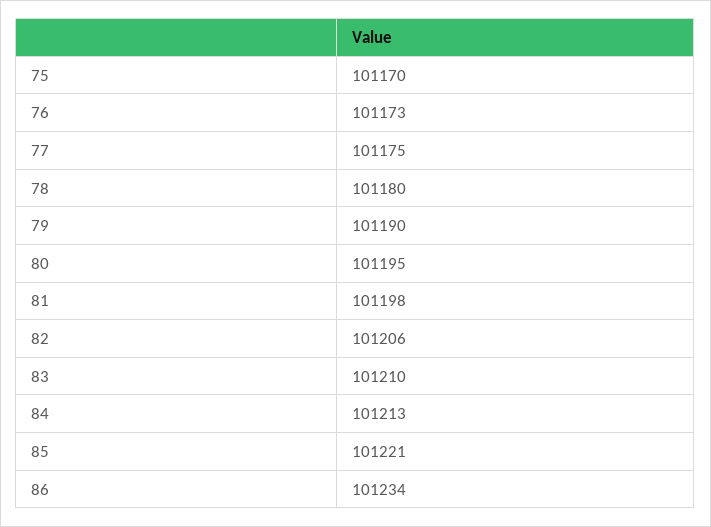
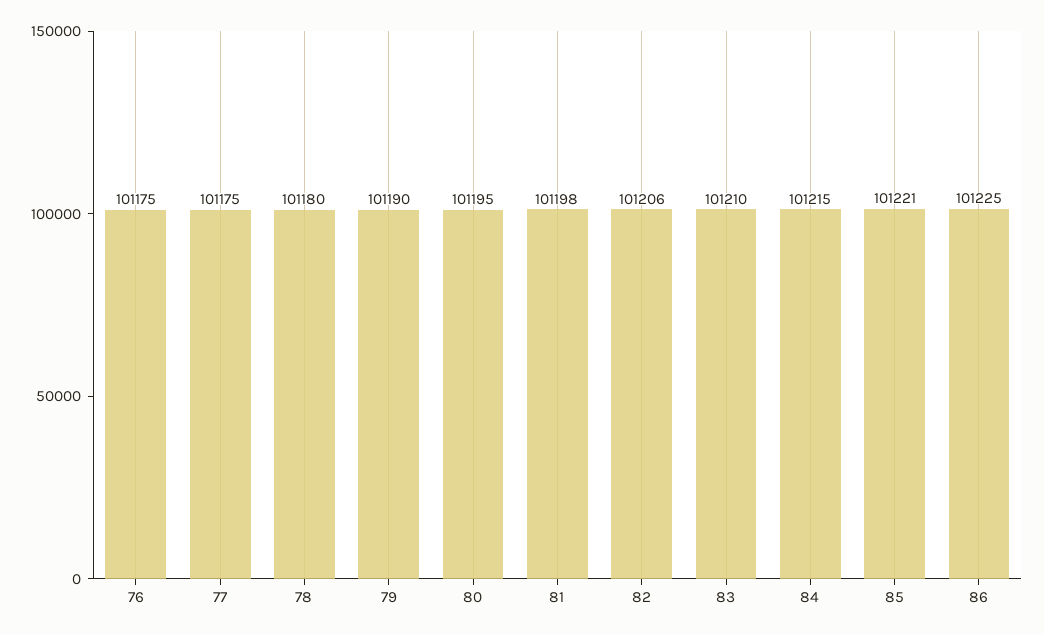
75: 101170 -> none
76: 101173 -> 101175
84: 101213 -> 101215
86: 101234 -> 101225

